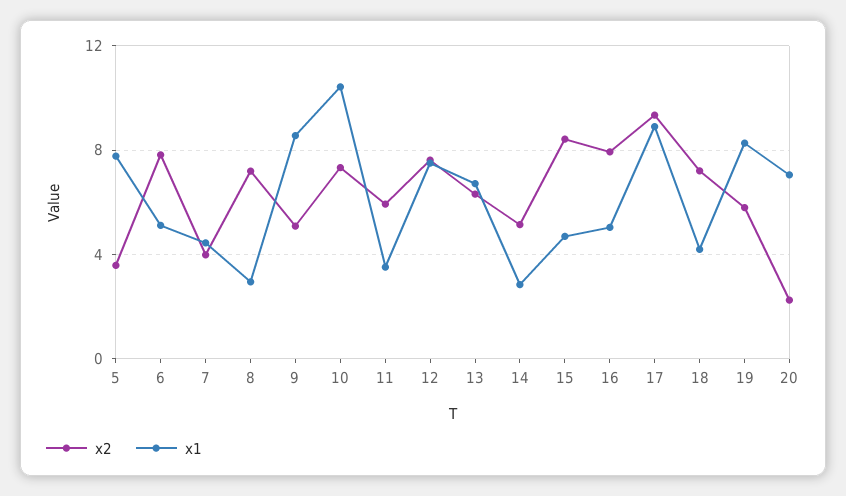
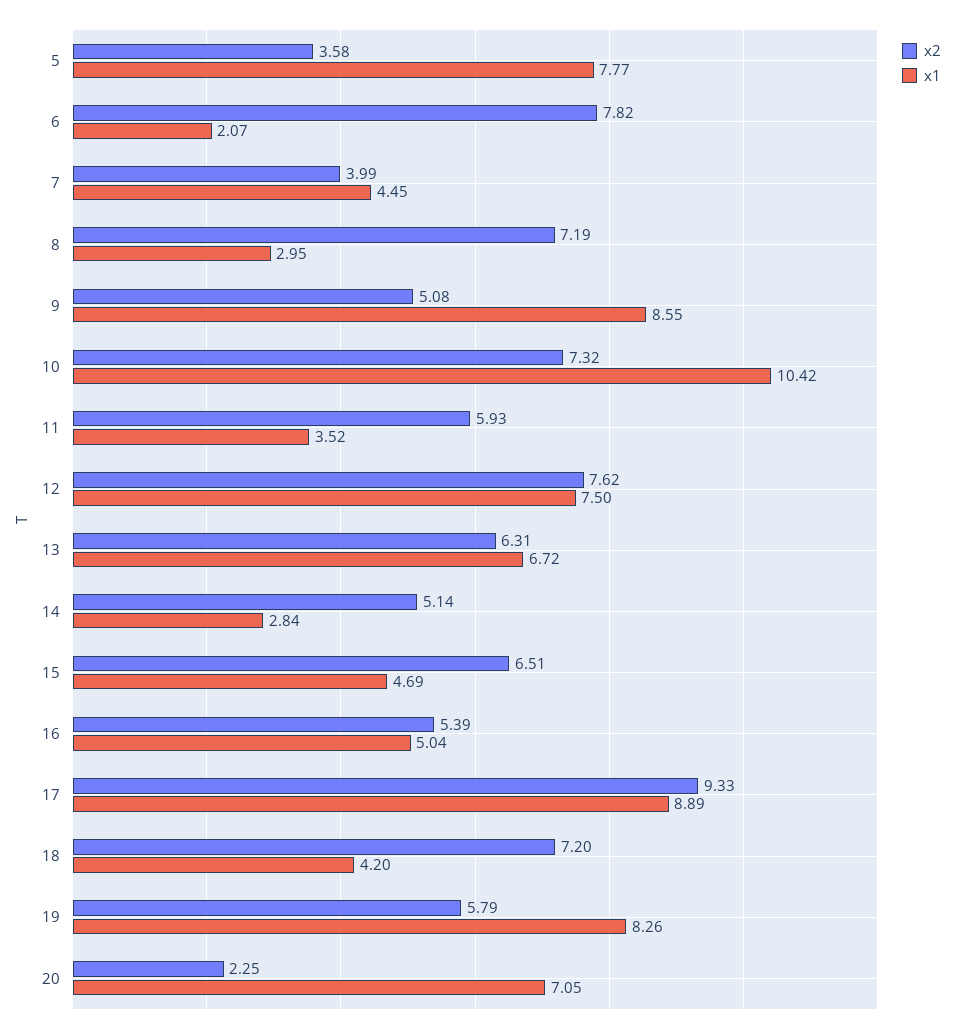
x1, 6: 5 -> 2.07
x2, 15: 8.5 -> 6.51
x2, 16: 8 -> 5.39

